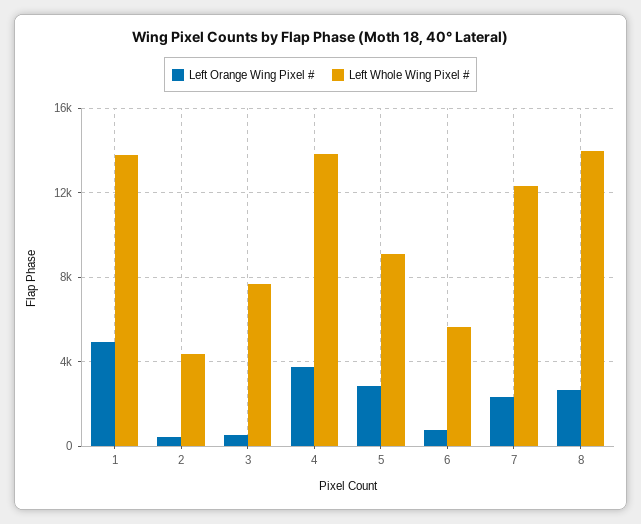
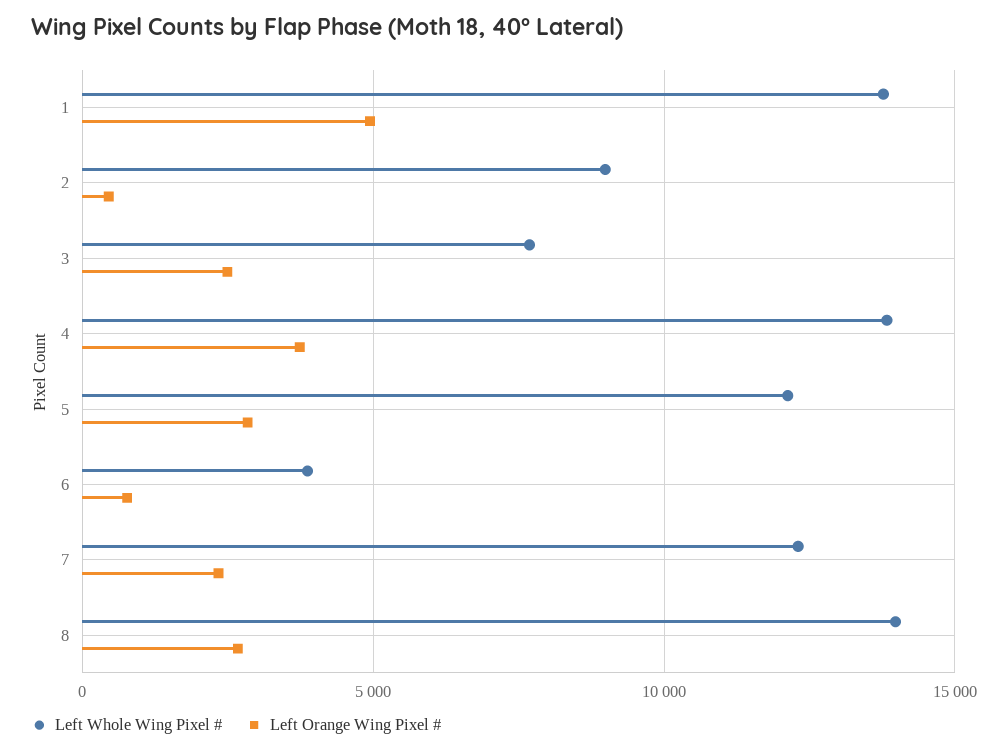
Left Whole Wing Pixel #, 2: 4500 -> 9000
Left Orange Wing Pixel #, 3: 500 -> 2500
Left Whole Wing Pixel #, 5: 9000 -> 12000
Left Whole Wing Pixel #, 6: 5500 -> 4000

